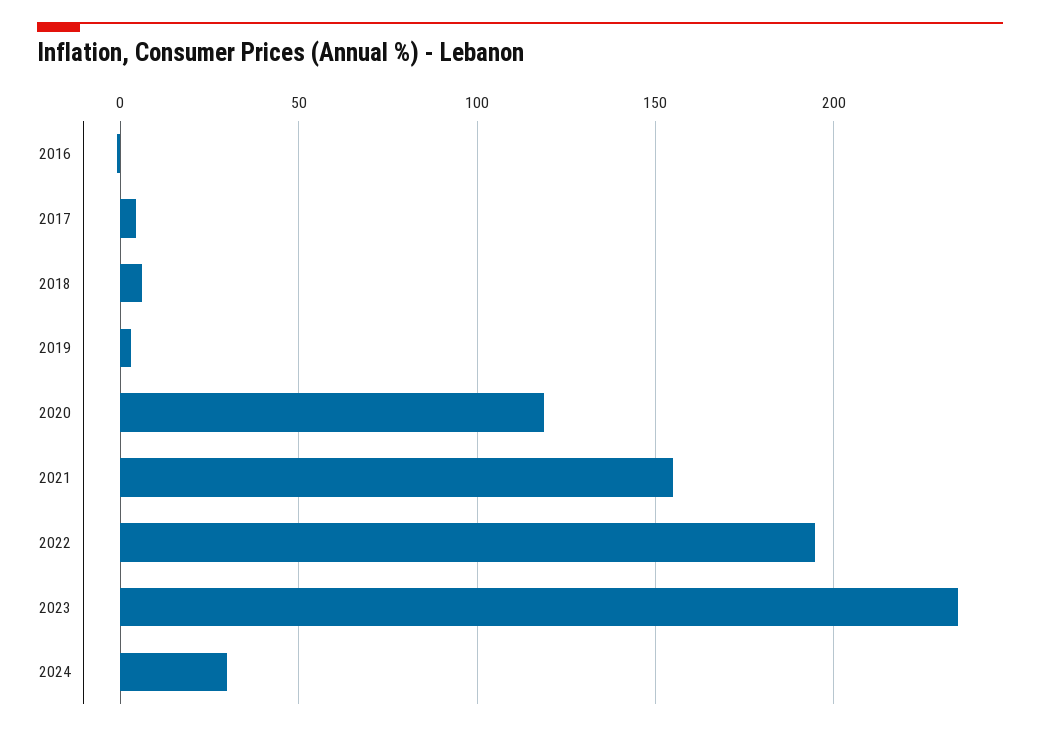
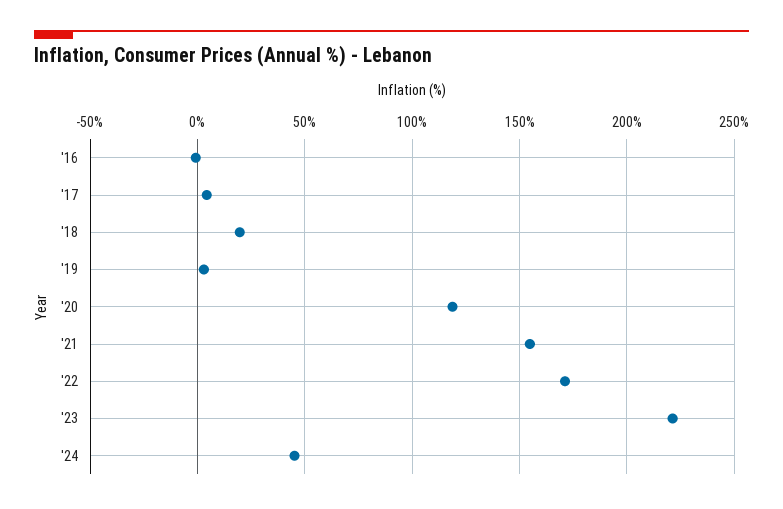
2018: 5 -> 20
2022: 195 -> 170
2023: 235 -> 220
2024: 30 -> 45

